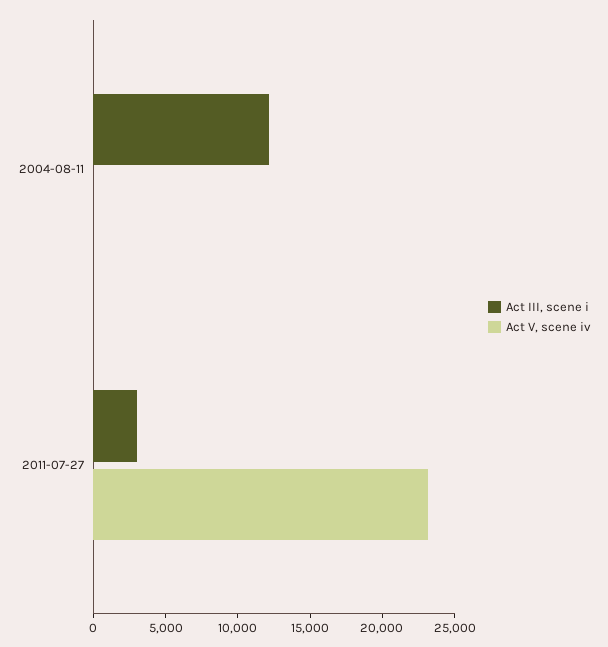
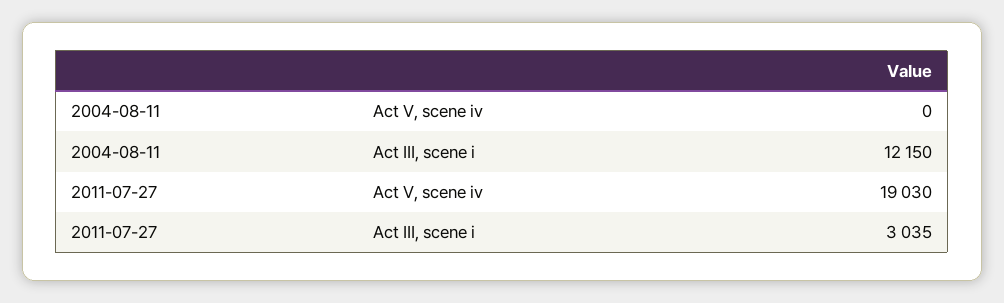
Act V, scene iv, 2011-07-27: 23000 -> 19030

